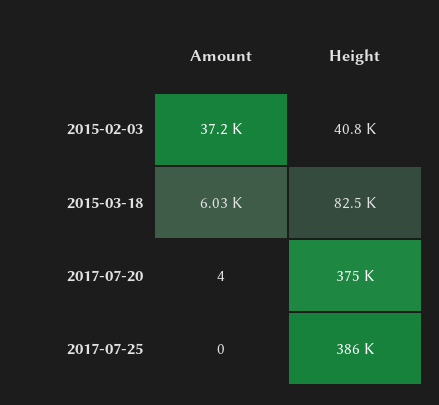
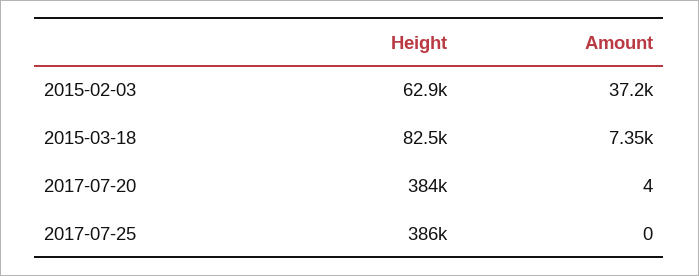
Height, 2015-02-03: 40800 -> 62900
Amount, 2015-03-18: 6030 -> 7350
Height, 2017-07-20: 375000 -> 384000

